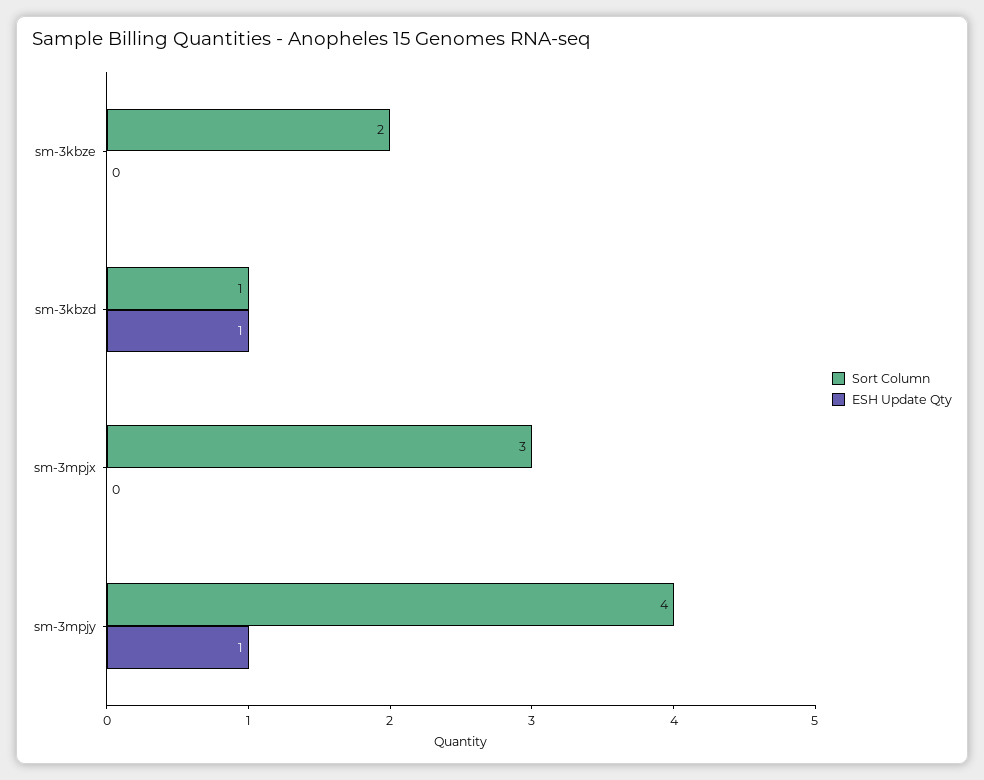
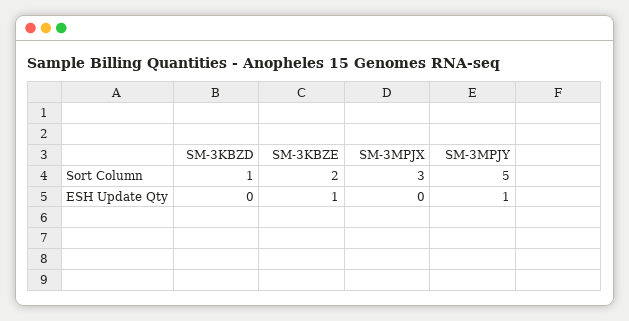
ESH Update Qty, sm-3kbze: 0 -> 1
ESH Update Qty, sm-3kbzd: 1 -> 0
Sort Column, sm-3mpjy: 4 -> 5

